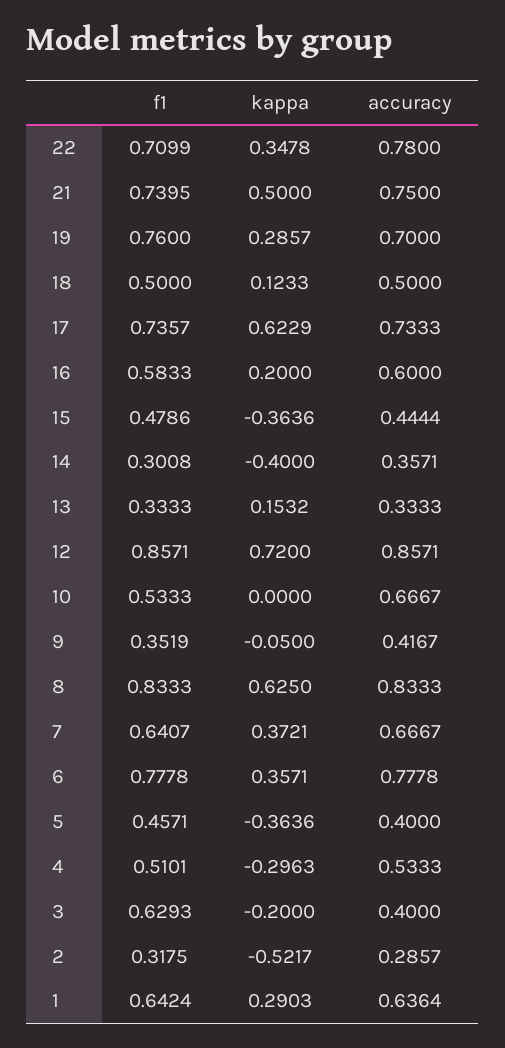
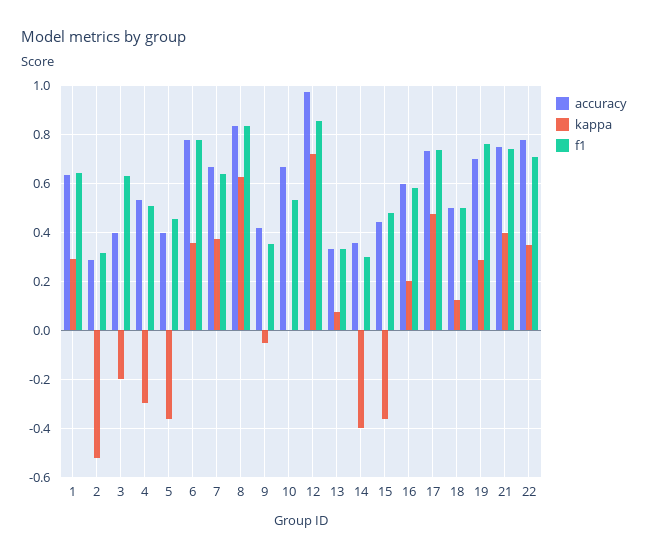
kappa, 21: 0.5 -> 0.4
kappa, 17: 0.6229 -> 0.475
kappa, 13: 0.1532 -> 0.075
accuracy, 12: 0.8571 -> 0.975

